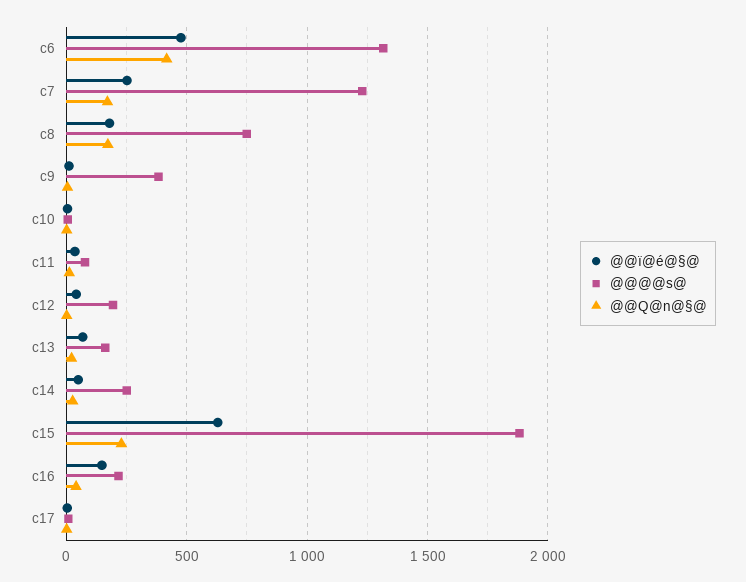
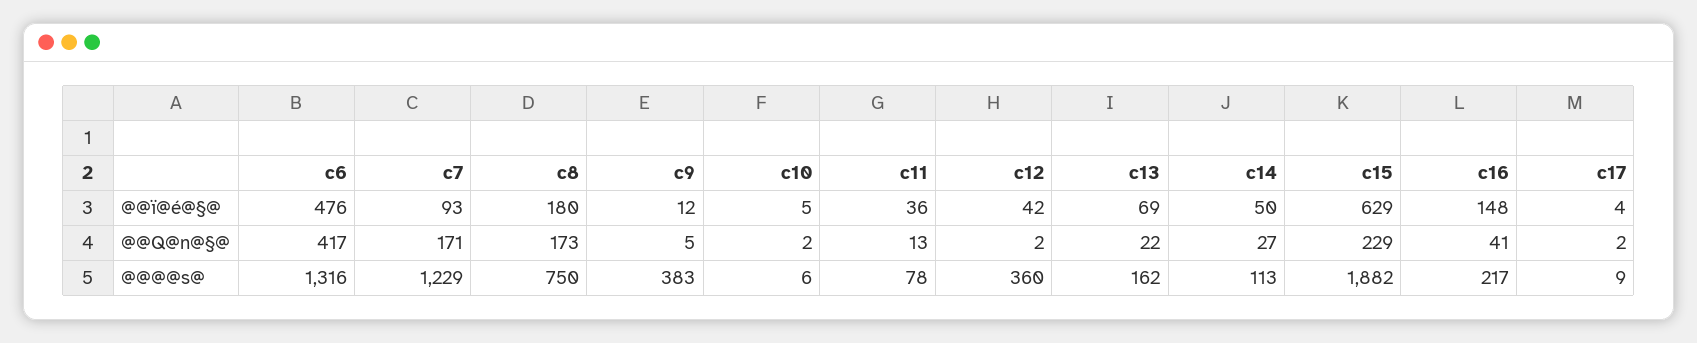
@@ï@é@§@, c7: 250 -> 93
@@@@s@, c12: 200 -> 360
@@@@s@, c14: 250 -> 113

